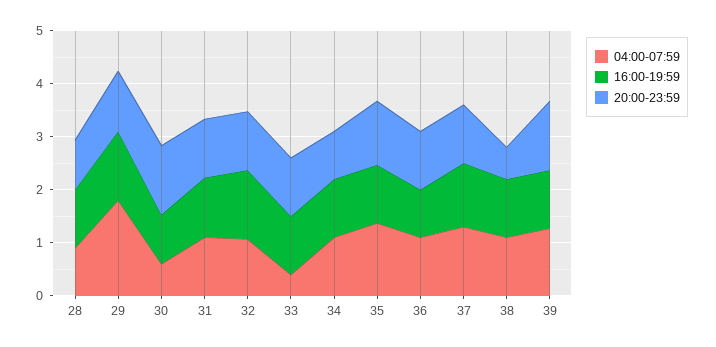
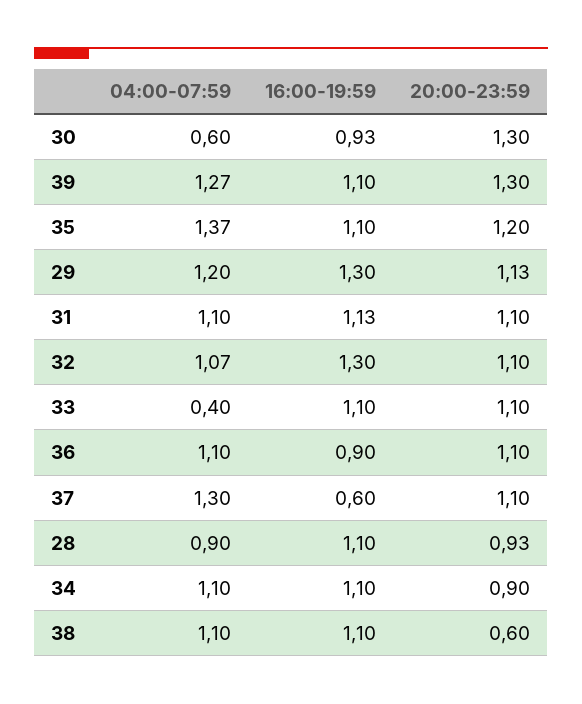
04:00-07:59, 29: 1.8 -> 1.2
16:00-19:59, 37: 1.2 -> 0.6

